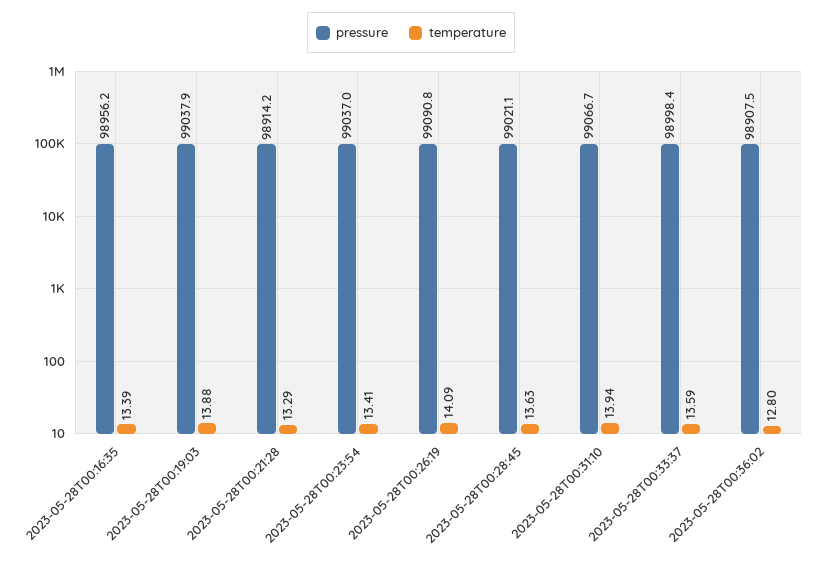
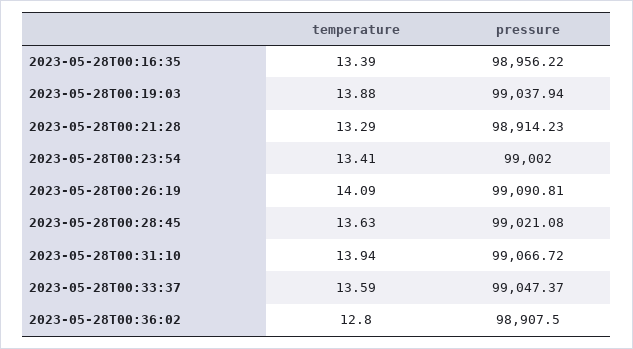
pressure, 2023-05-28T00:23:54: 99037 -> 99002
pressure, 2023-05-28T00:33:37: 98998.4 -> 99047.37

